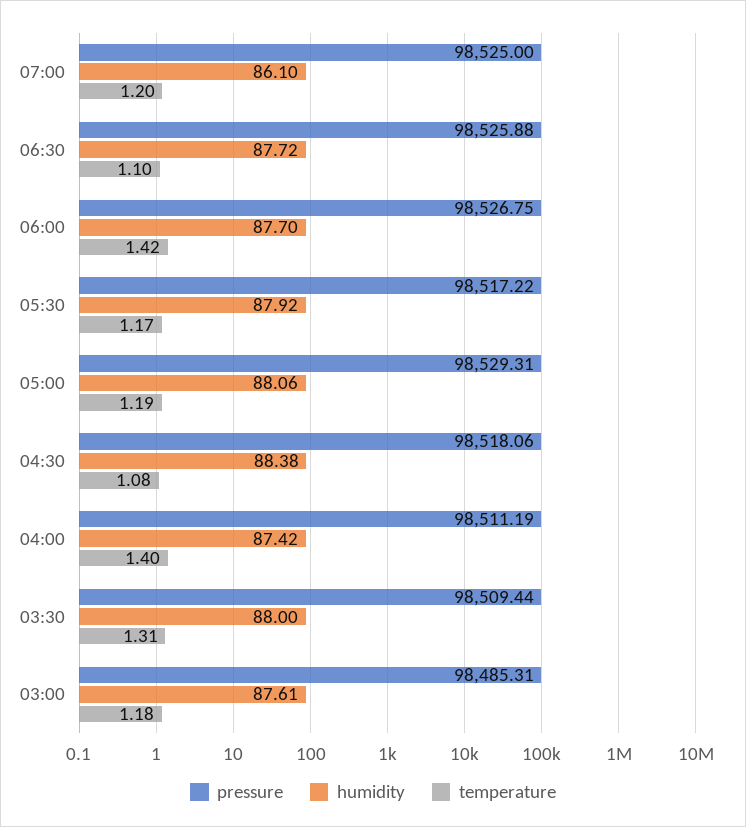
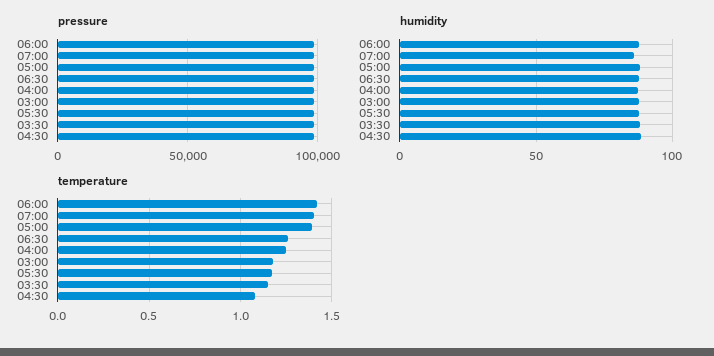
temperature, 07:00: 1.2 -> 1.4
temperature, 06:30: 1.1 -> 1.25
temperature, 05:00: 1.19 -> 1.4
temperature, 04:00: 1.4 -> 1.25
temperature, 03:30: 1.31 -> 1.15

